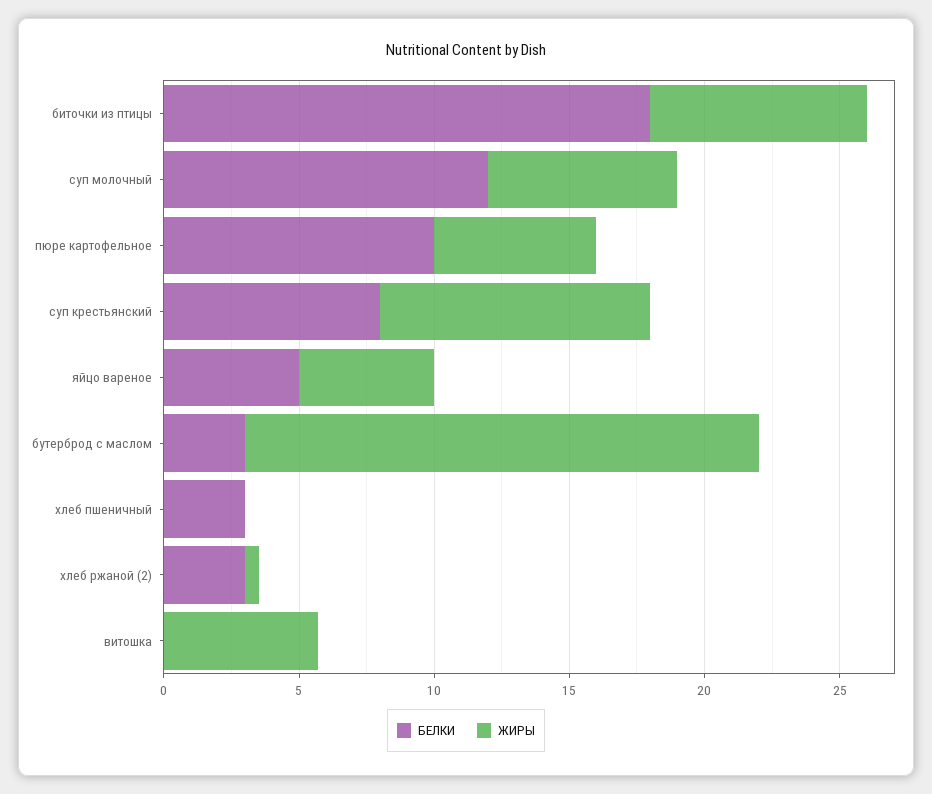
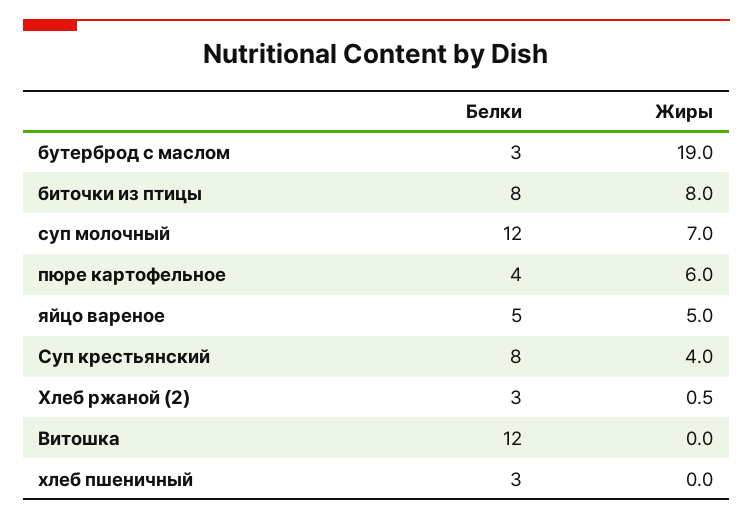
БЕЛКИ, биточки из птицы: 18 -> 8
БЕЛКИ, пюре картофельное: 10 -> 4
ЖИРЫ, суп крестьянский: 10 -> 4
БЕЛКИ, витошка: 0 -> 12
ЖИРЫ, витошка: 6 -> 0

